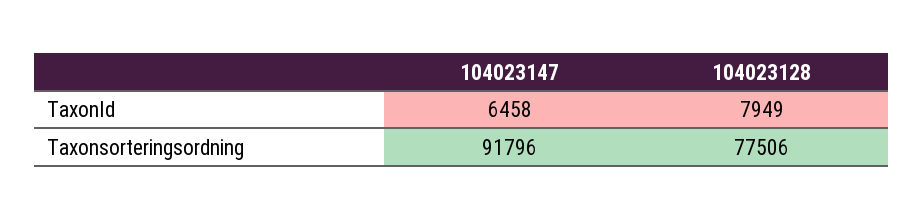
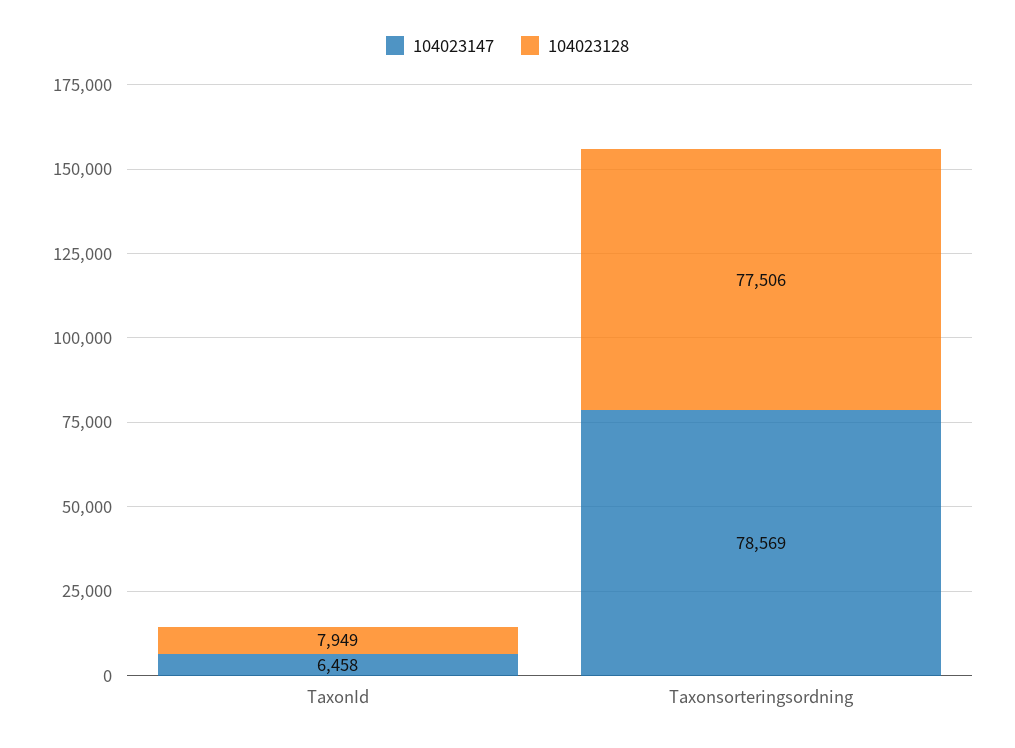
104023147, Taxonsorteringsordning: 91796 -> 78569

